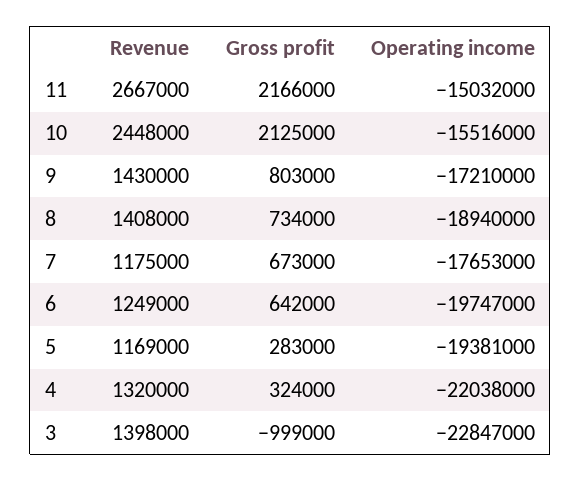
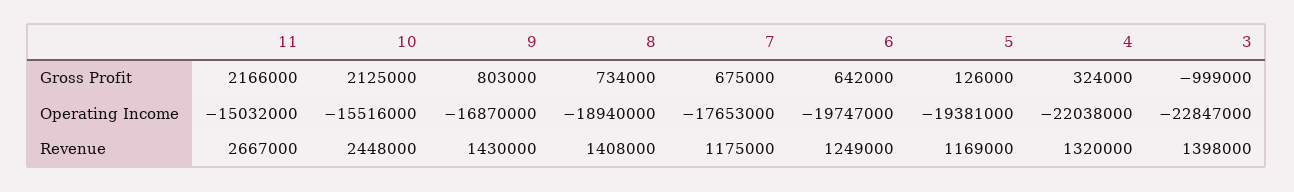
Operating income, 9: -17210000 -> -16870000
Gross profit, 7: 673000 -> 675000
Gross profit, 5: 283000 -> 126000

